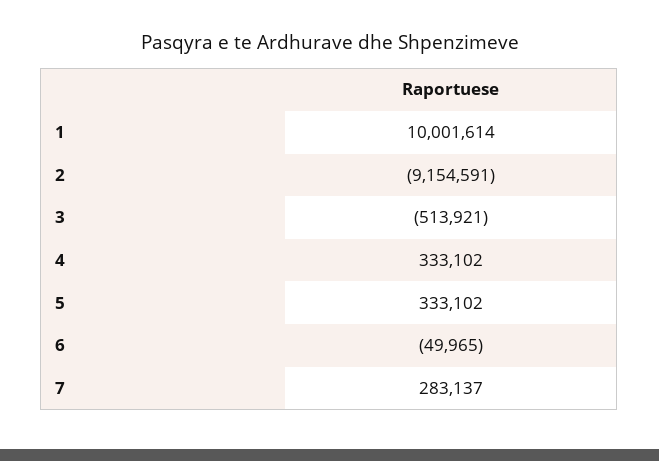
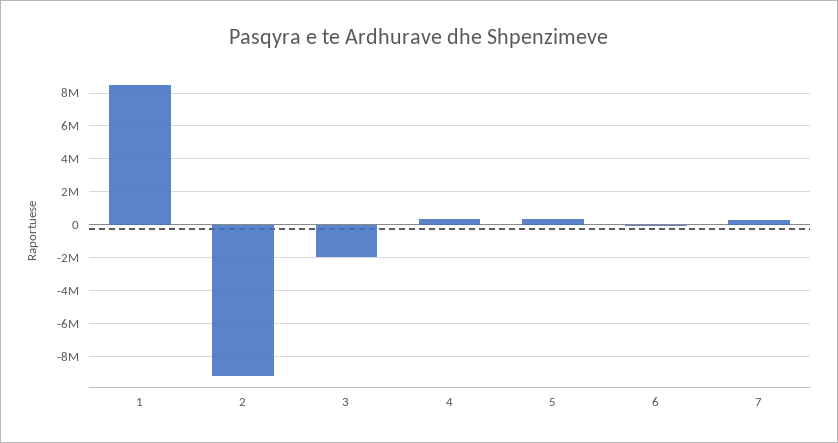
1: 10001614 -> 8500000
3: -513921 -> -2000000

